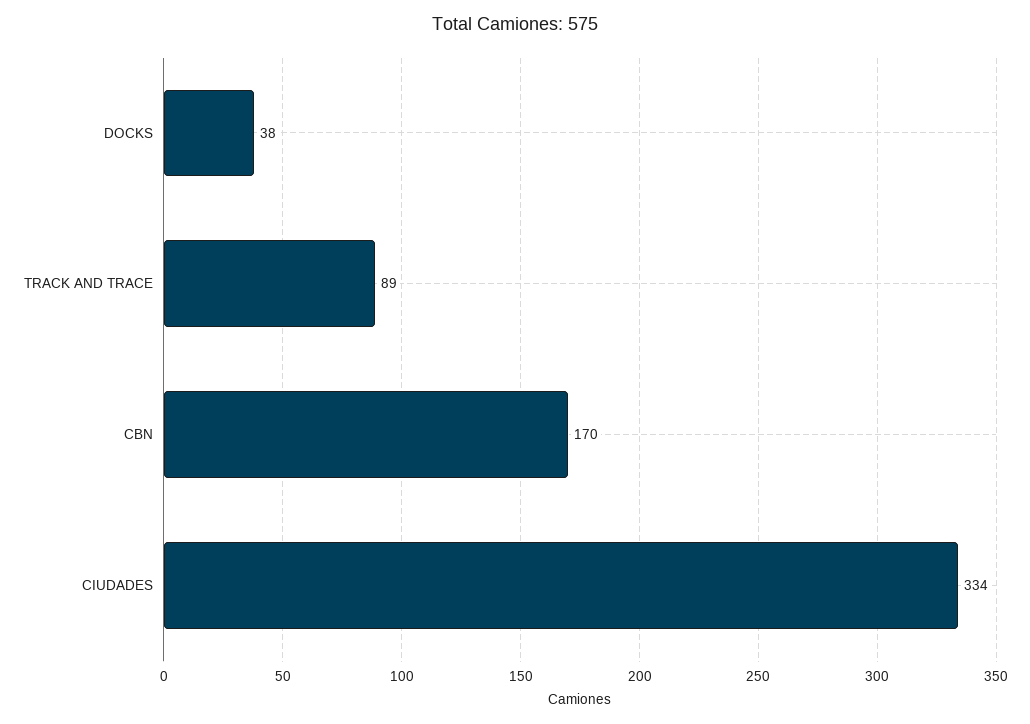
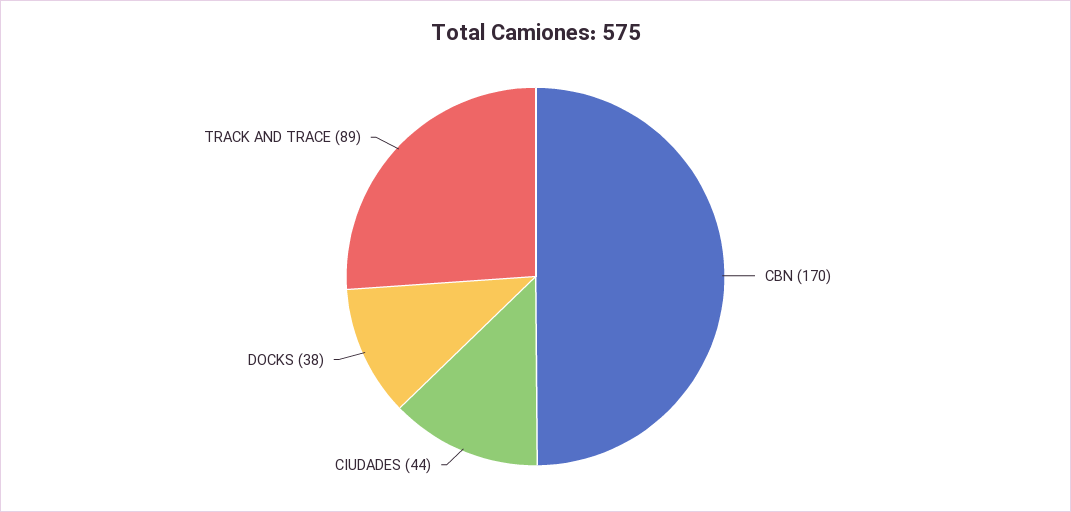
CIUDADES: 334 -> 44

